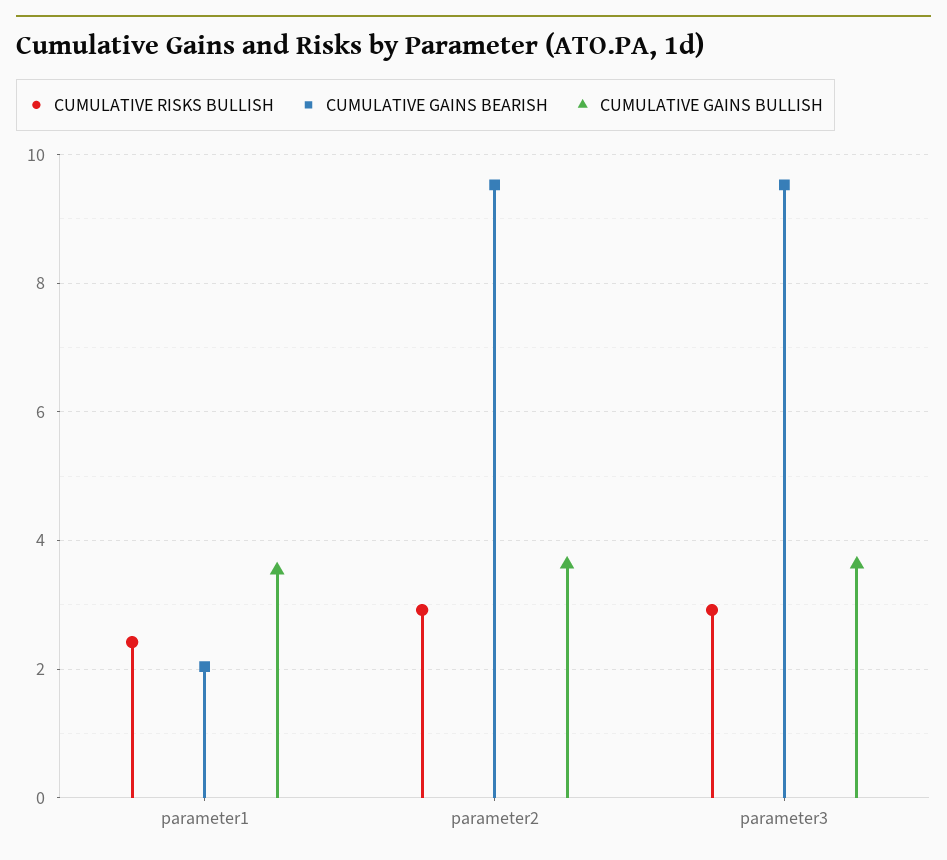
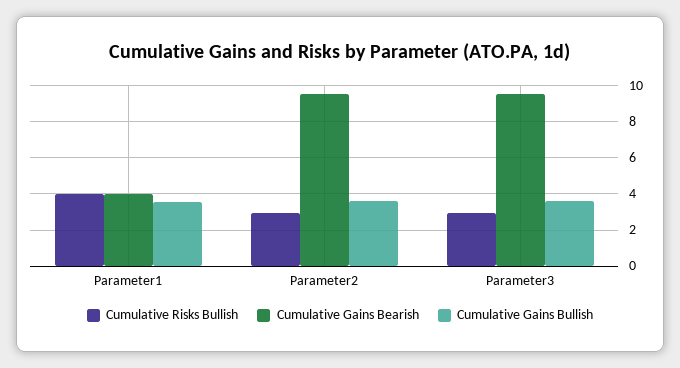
CUMULATIVE RISKS BULLISH, parameter1: 2.4 -> 4
CUMULATIVE GAINS BEARISH, parameter1: 2 -> 4

